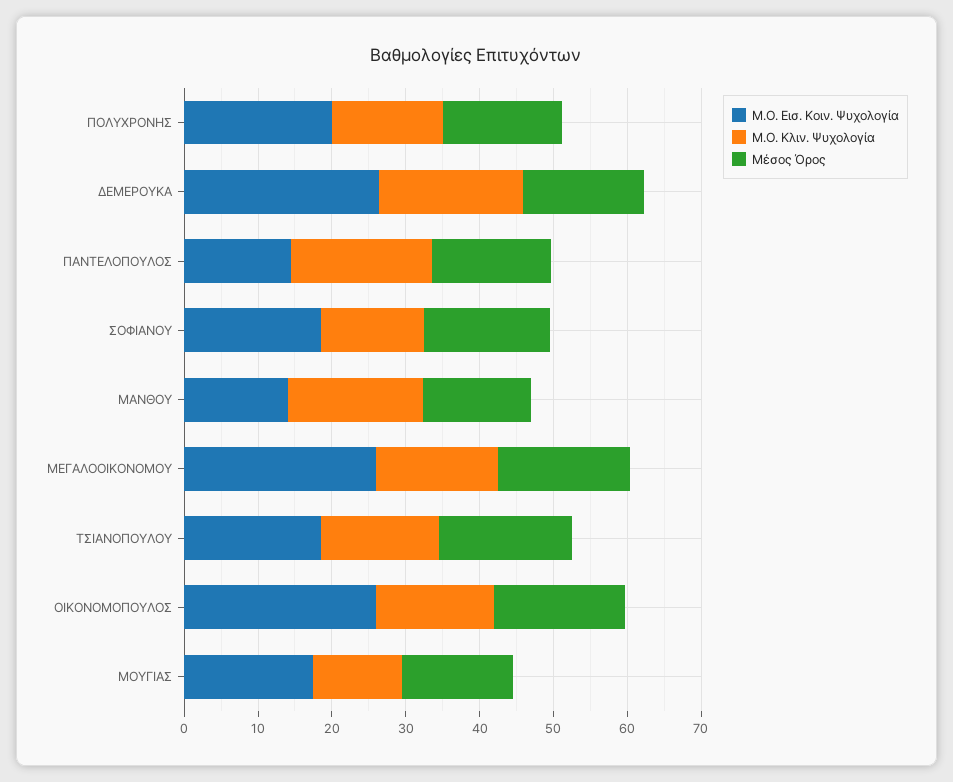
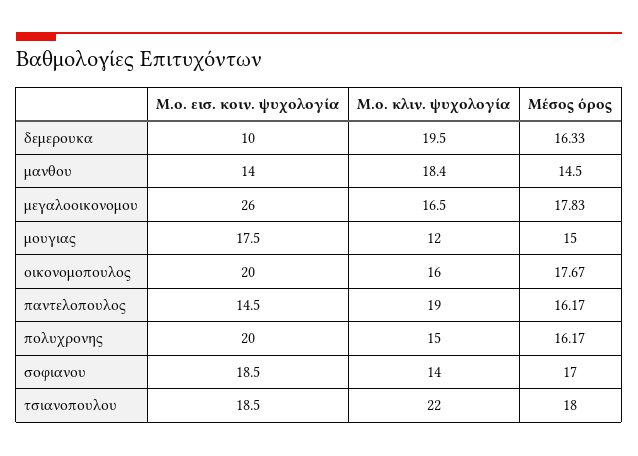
Μ.Ο. Εισ. Κοιν. Ψυχολογία, ΔΕΜΕΡΟΥΚΑ: 26 -> 10
Μ.Ο. Κλιν. Ψυχολογία, ΤΣΙΑΝΟΠΟΥΛΟΥ: 16 -> 22
Μ.Ο. Εισ. Κοιν. Ψυχολογία, ΟΙΚΟΝΟΜΟΠΟΥΛΟΣ: 26 -> 20

